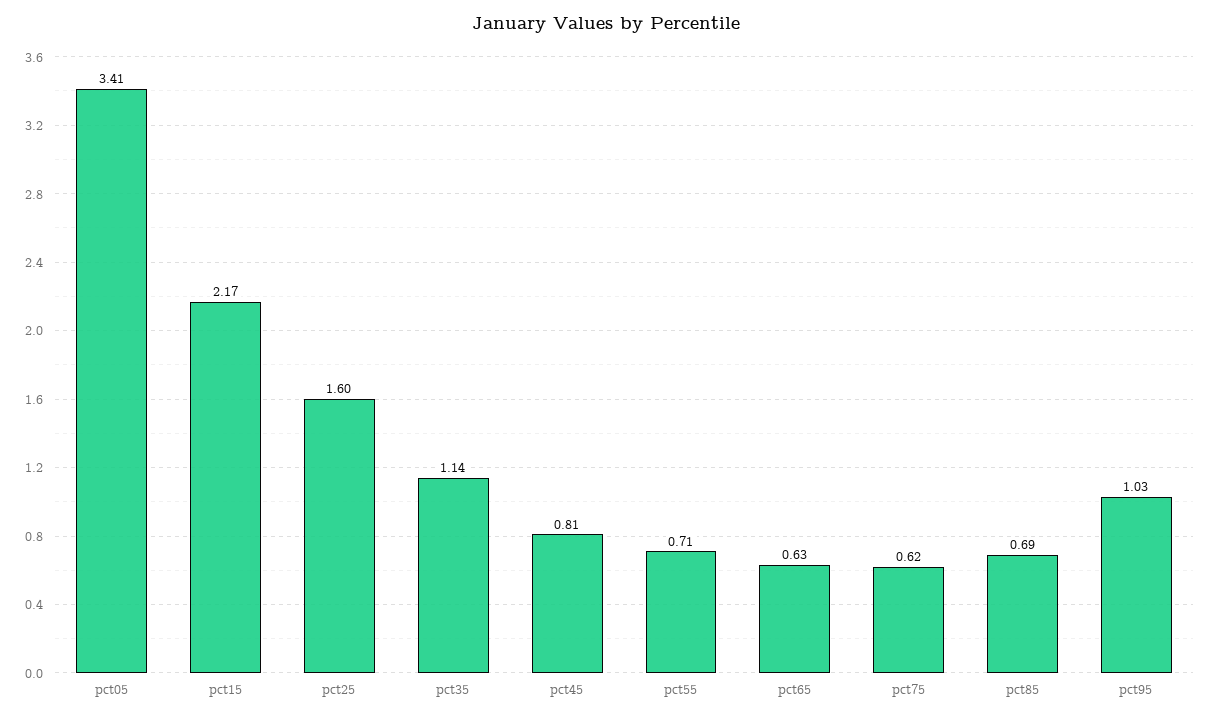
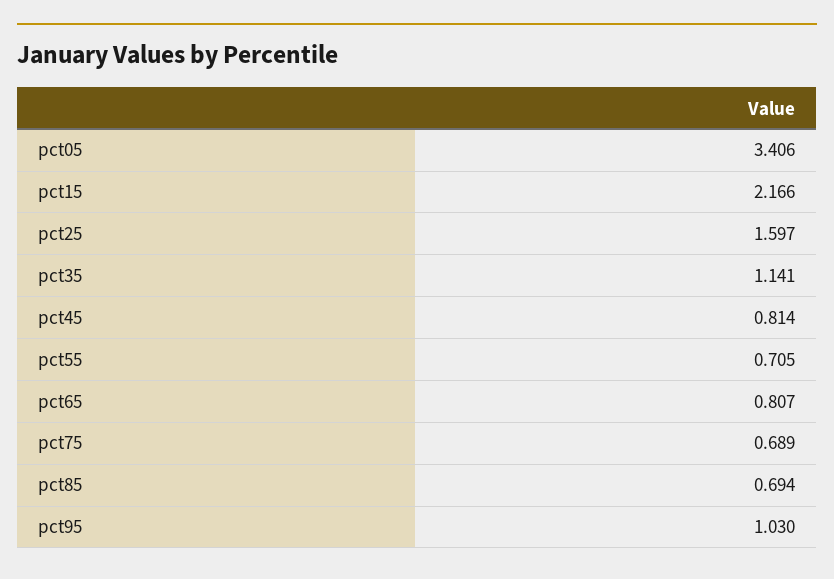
pct65: 0.63 -> 0.807
pct75: 0.62 -> 0.689

